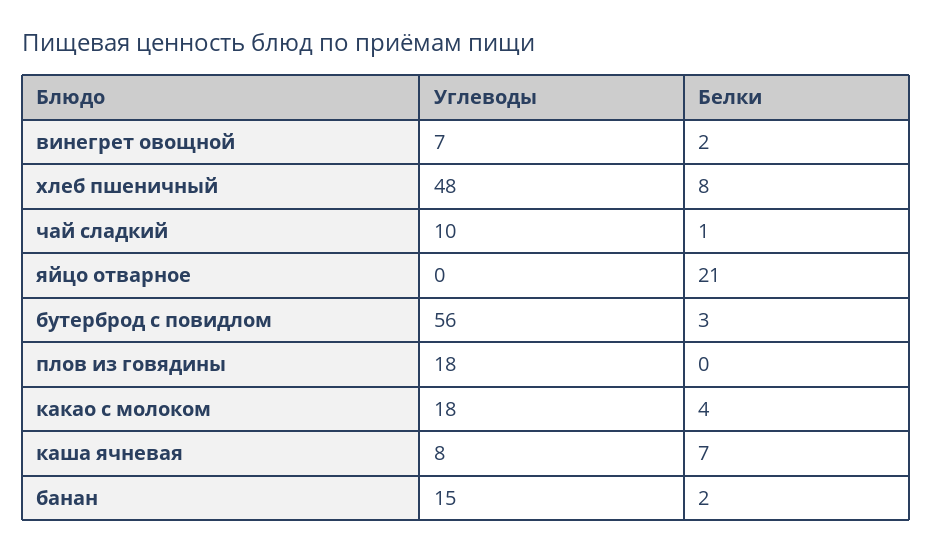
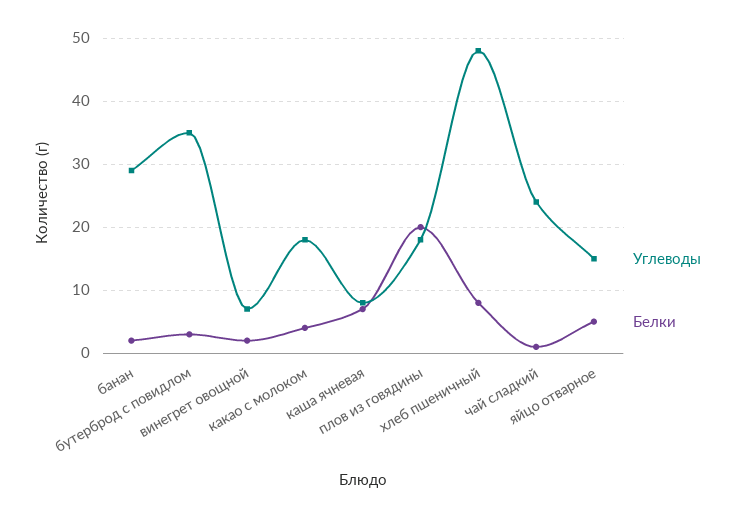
Углеводы, чай сладкий: 10 -> 24
Углеводы, яйцо отварное: 0 -> 15
Белки, яйцо отварное: 21 -> 5
Углеводы, бутерброд с повидлом: 56 -> 35
Белки, плов из говядины: 0 -> 20
Углеводы, банан: 15 -> 29

